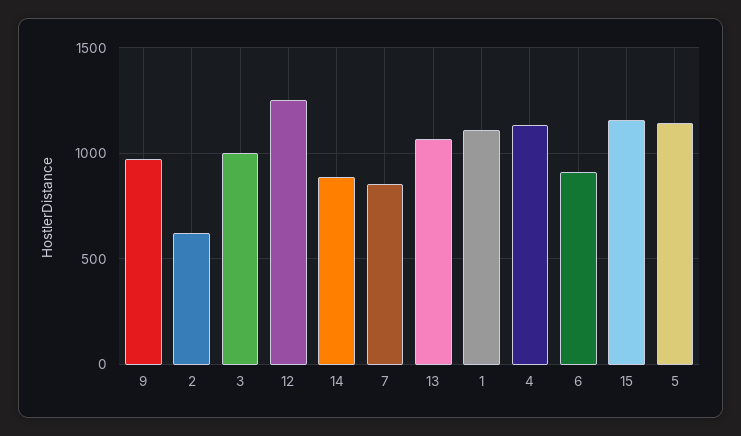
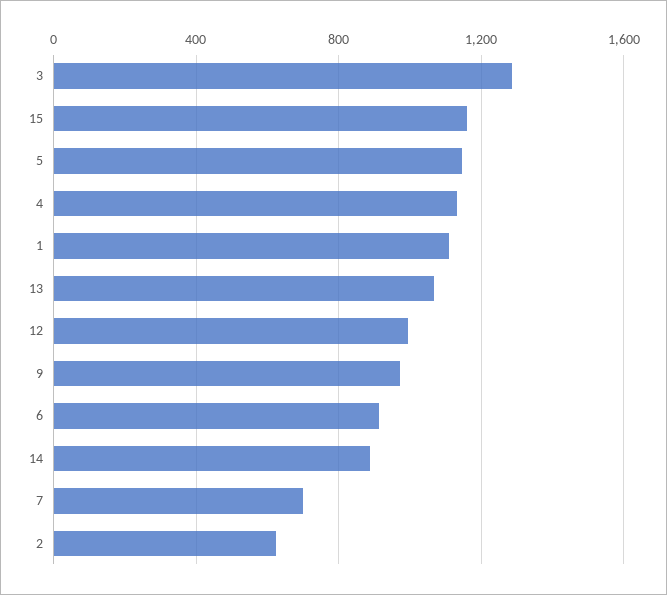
3: 1000 -> 1300
12: 1250 -> 1000
7: 850 -> 700

